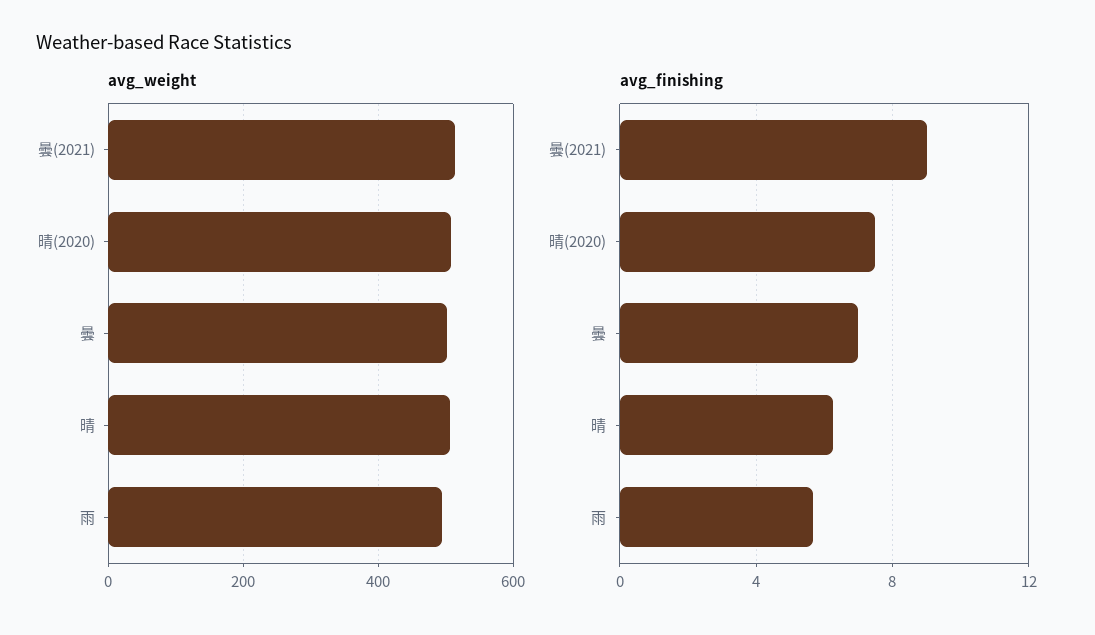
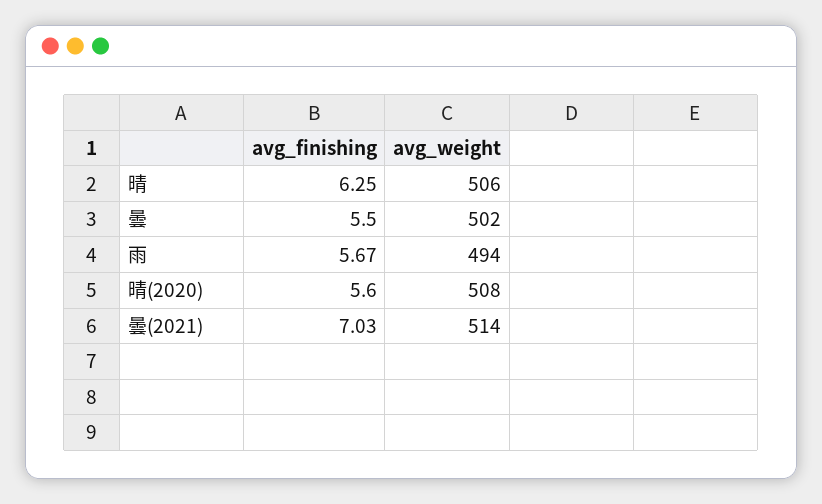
avg_finishing, 曇(2021): 9 -> 7.03
avg_finishing, 晴(2020): 7.5 -> 5.6
avg_finishing, 曇: 7 -> 5.5

